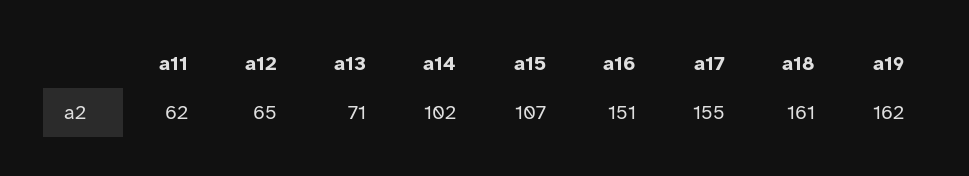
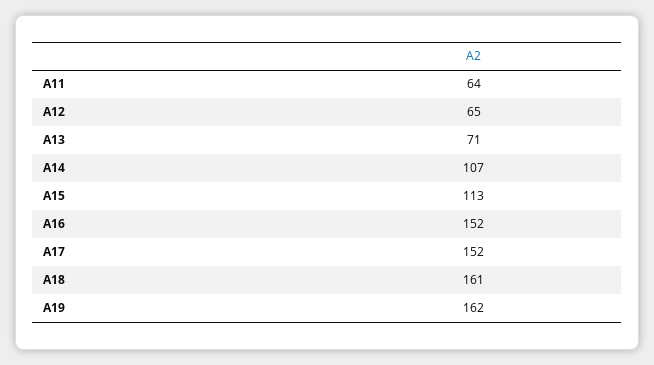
a11: 62 -> 64
a14: 102 -> 107
a15: 107 -> 113
a16: 151 -> 152
a17: 155 -> 152

